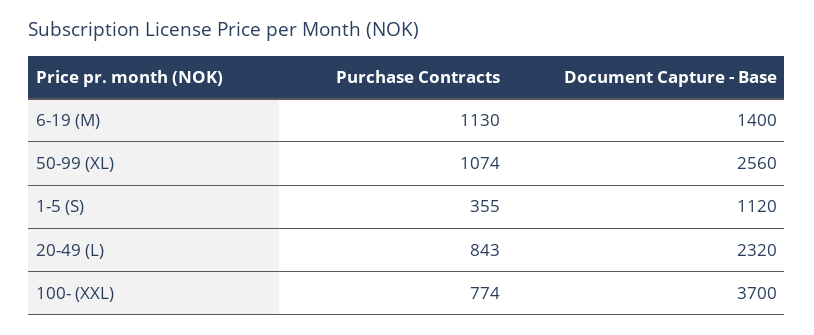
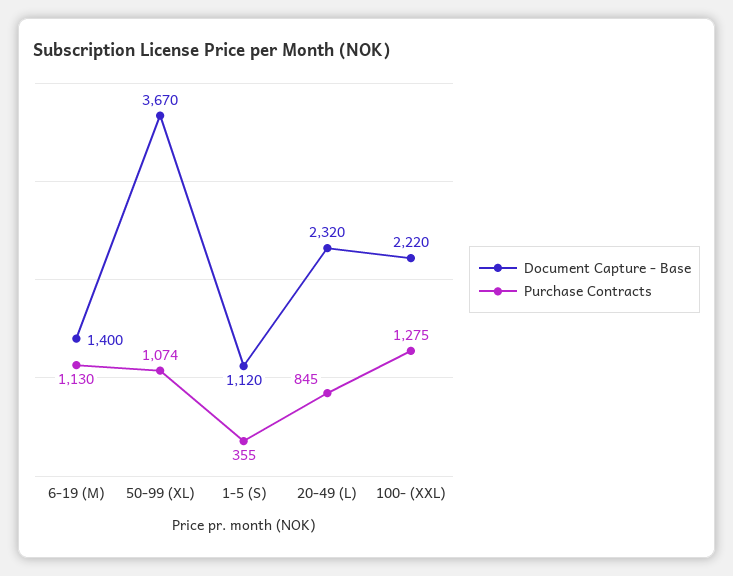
Document Capture - Base, 50-99 (XL): 2560 -> 3670
Purchase Contracts, 20-49 (L): 843 -> 845
Purchase Contracts, 100- (XXL): 774 -> 1275
Document Capture - Base, 100- (XXL): 3700 -> 2220

